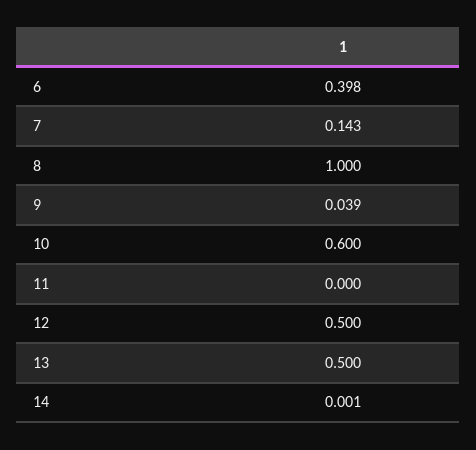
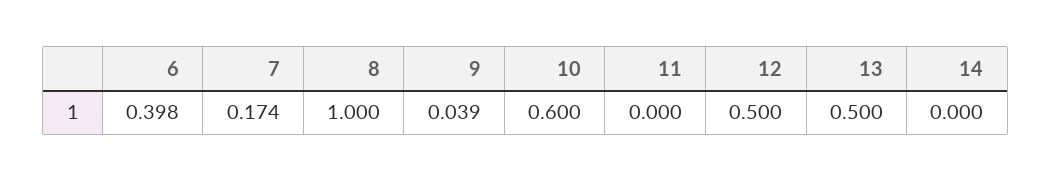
7: 0.143 -> 0.174
14: 0.001 -> 0

